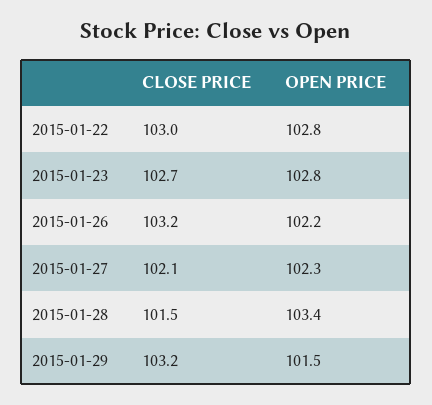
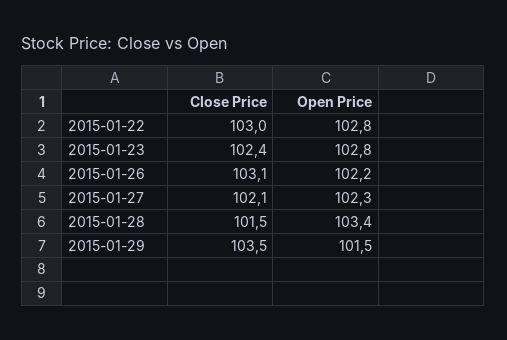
CLOSE PRICE, 2015-01-23: 102.7 -> 102.4
CLOSE PRICE, 2015-01-26: 103.2 -> 103.1
CLOSE PRICE, 2015-01-29: 103.2 -> 103.5

